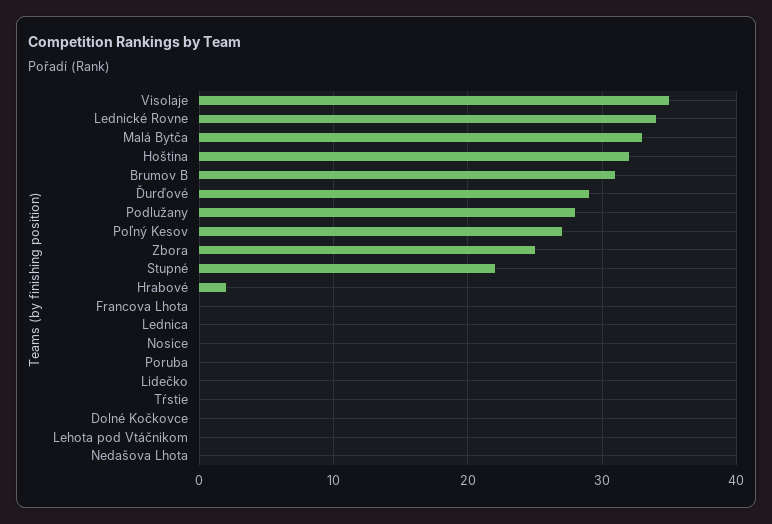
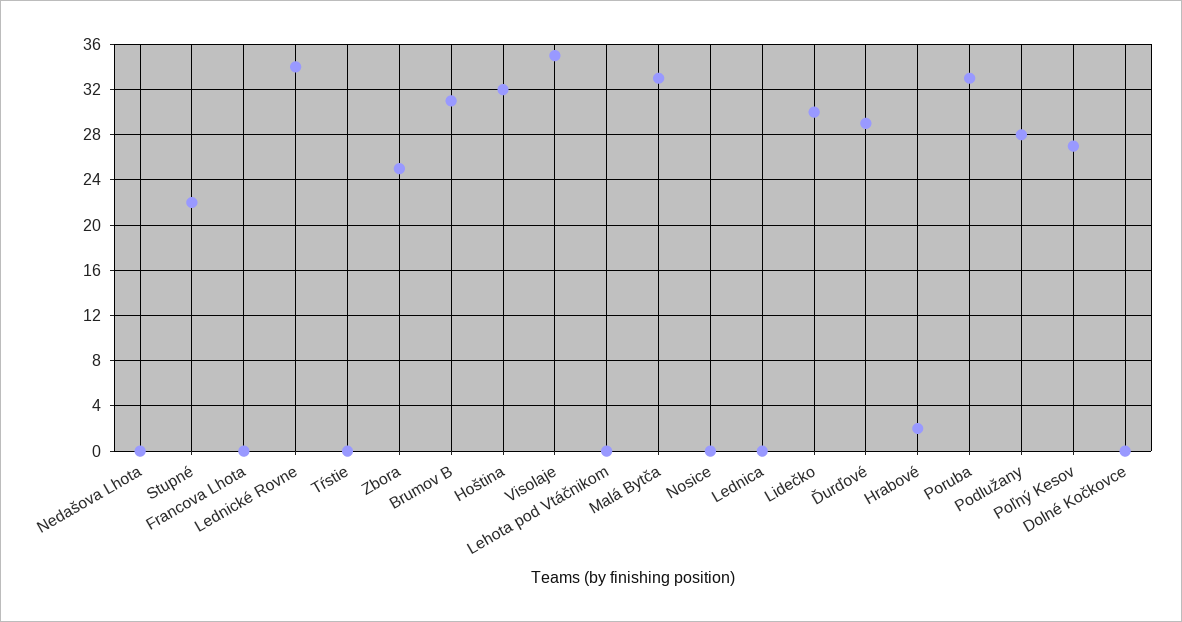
Poruba: 0 -> 33
Lidečko: 0 -> 30

